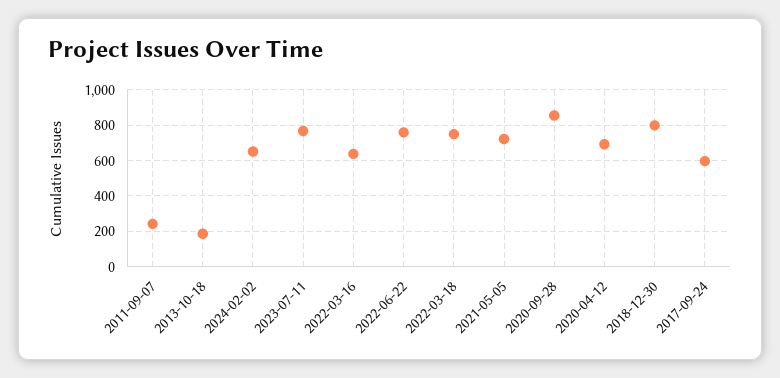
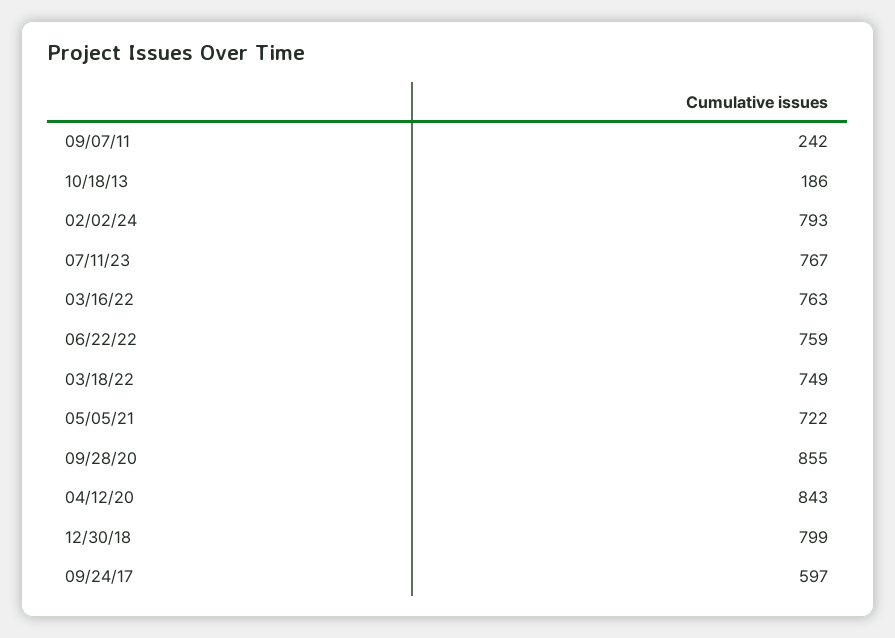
2024-02-02: 650 -> 793
2022-03-16: 650 -> 763
2020-04-12: 700 -> 843

